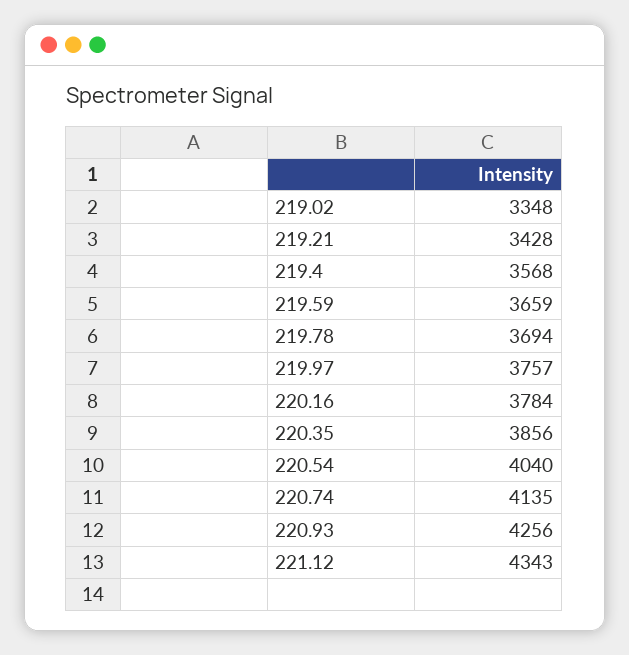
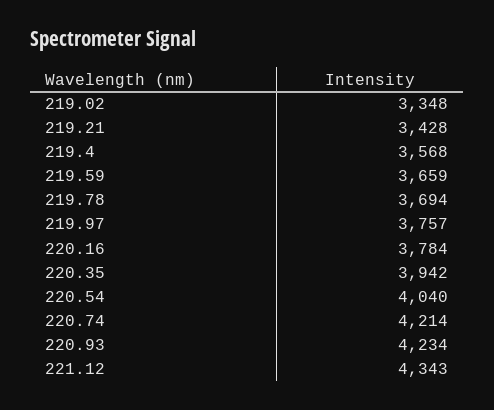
220.35: 3856 -> 3942
220.74: 4135 -> 4214
220.93: 4256 -> 4234

